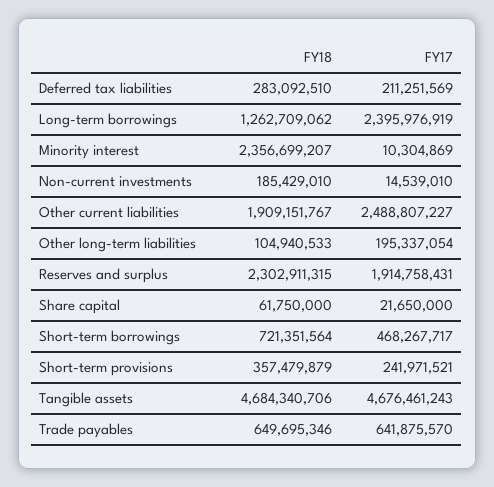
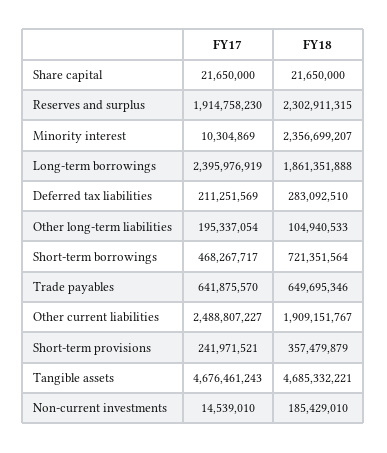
FY18, Long-term borrowings: 1262709062 -> 1861351888
FY17, Reserves and surplus: 1914758431 -> 1914758230
FY18, Share capital: 61750000 -> 21650000
FY18, Tangible assets: 4684340706 -> 4685332221

